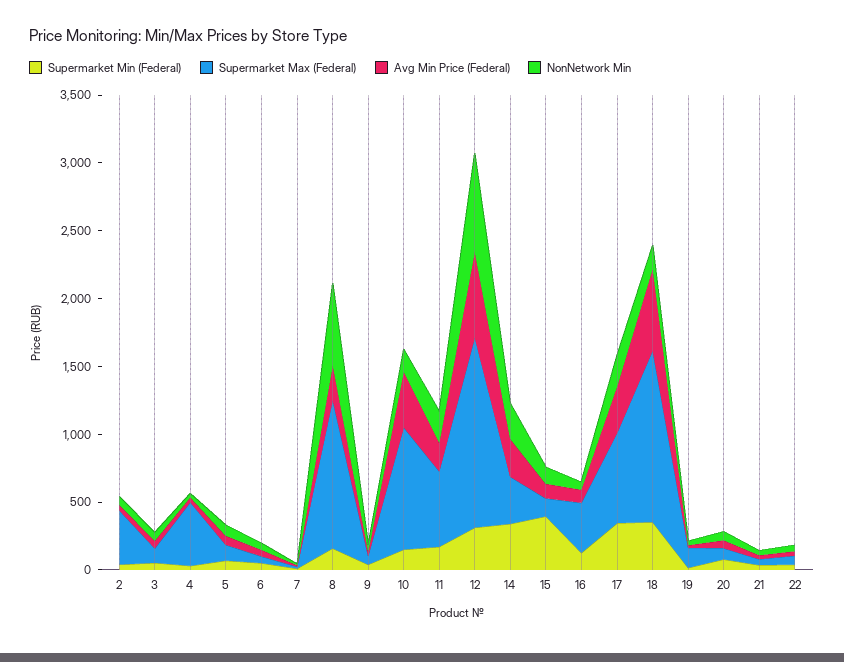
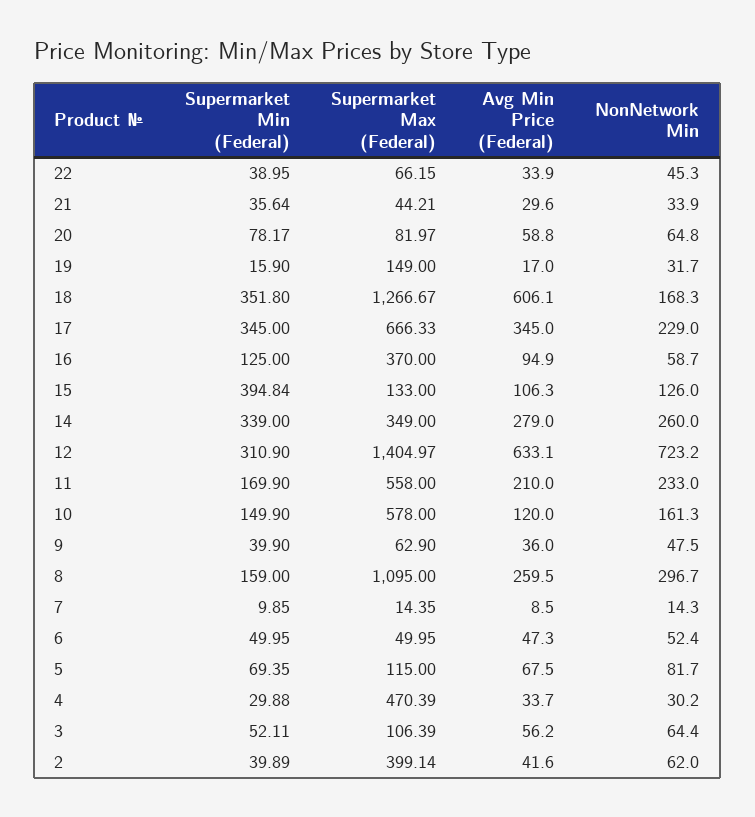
NonNetwork Min, 8: 600 -> 296.7
Supermarket Max (Federal), 10: 900 -> 578
Avg Min Price (Federal), 10: 400 -> 120

